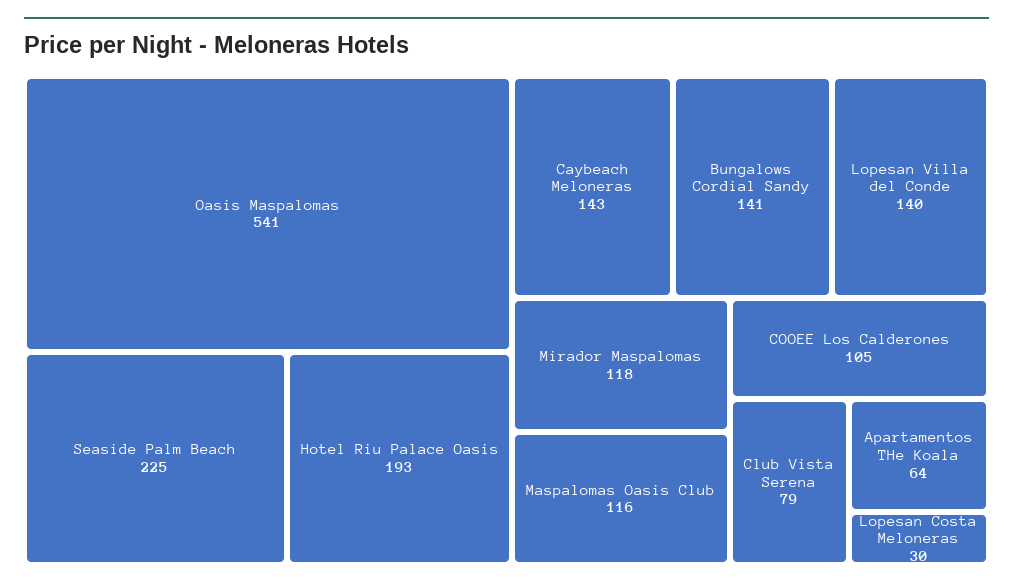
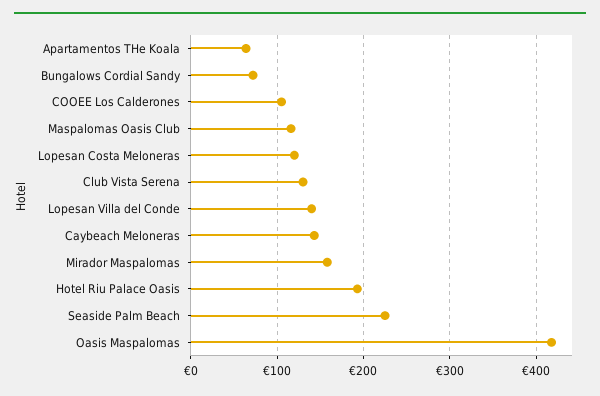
Oasis Maspalomas: 541 -> 420
Bungalows Cordial Sandy: 141 -> 70
Mirador Maspalomas: 118 -> 160
Club Vista Serena: 79 -> 130
Lopesan Costa Meloneras: 30 -> 120

